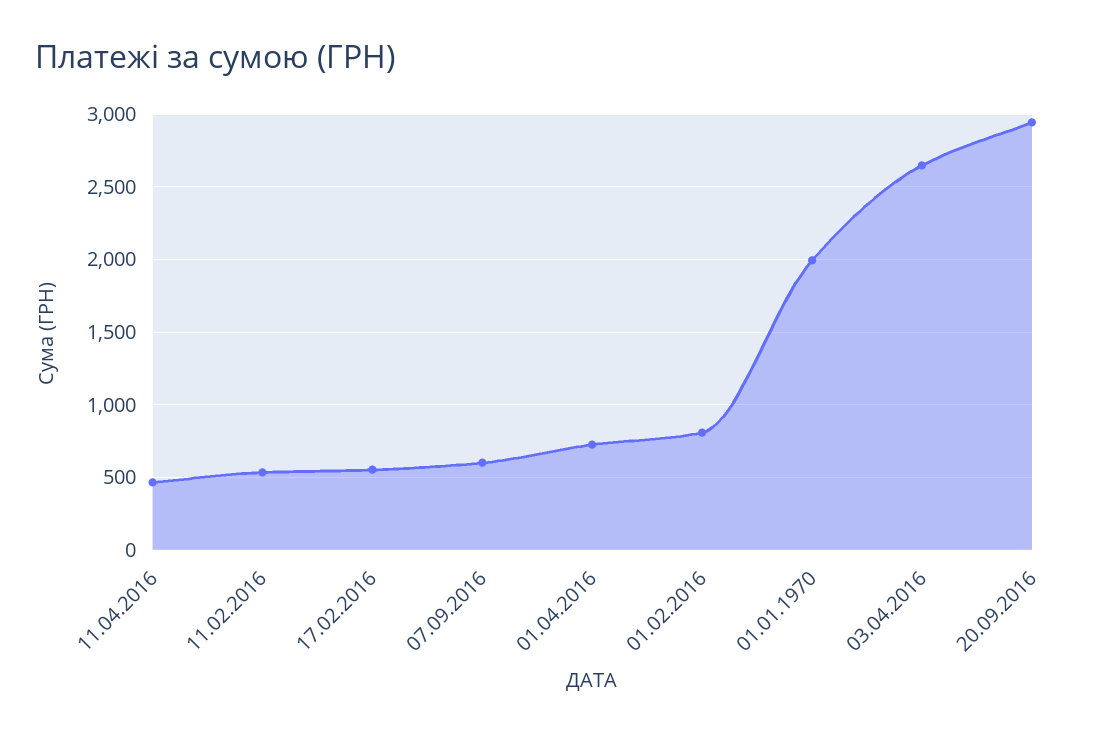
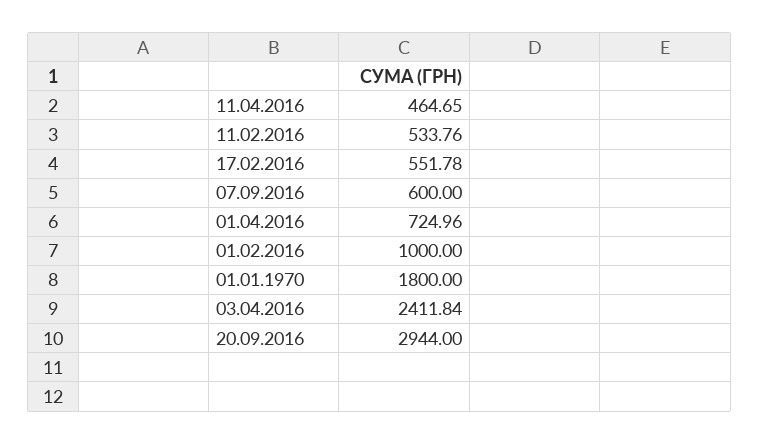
01.02.2016: 800 -> 1000
01.01.1970: 2000 -> 1800
03.04.2016: 2650 -> 2411.84

